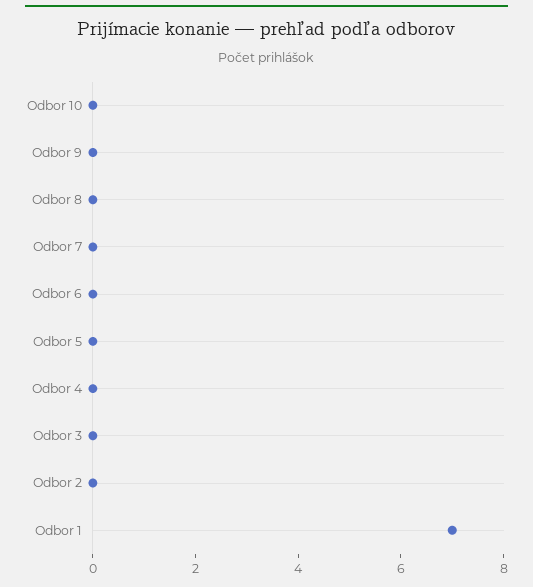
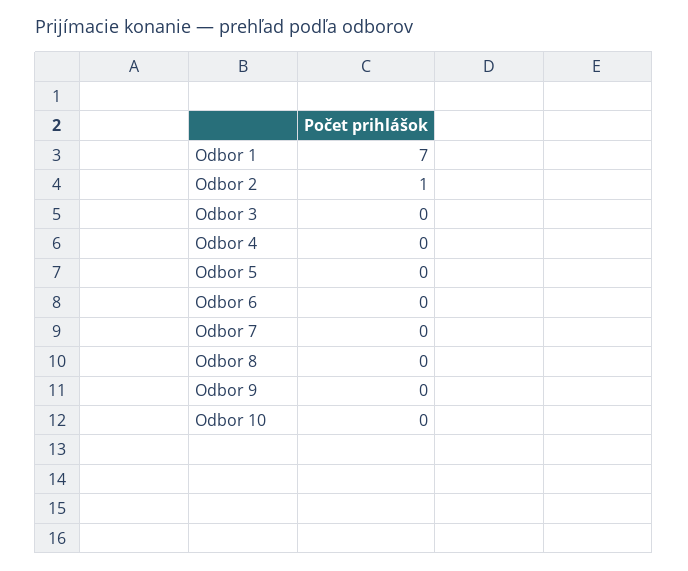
Odbor 2: 0 -> 1

